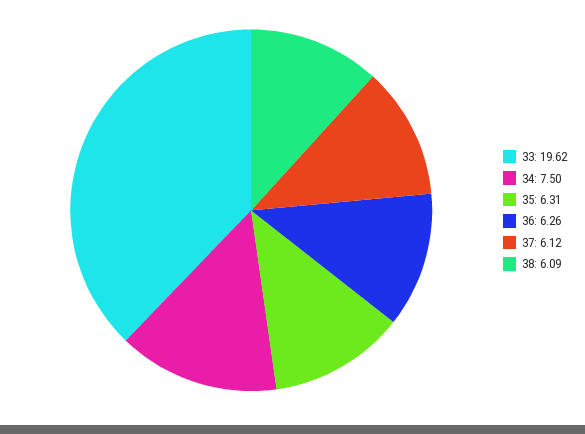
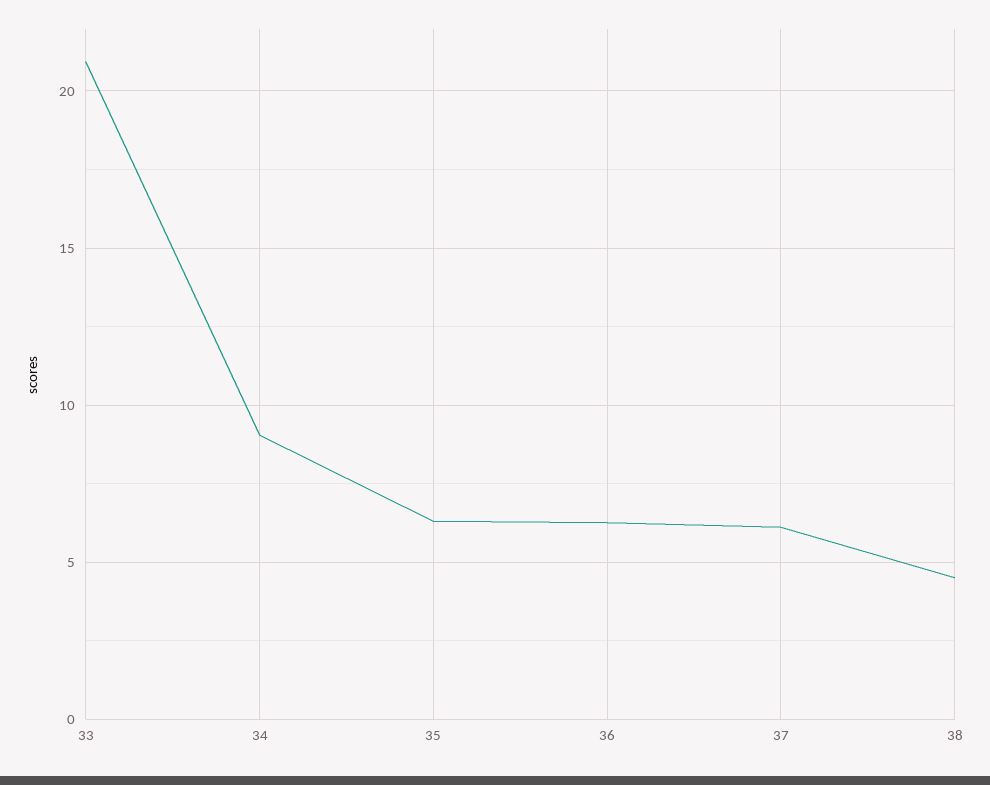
33: 19.62 -> 21
34: 7.5 -> 9
38: 6.09 -> 4.5

